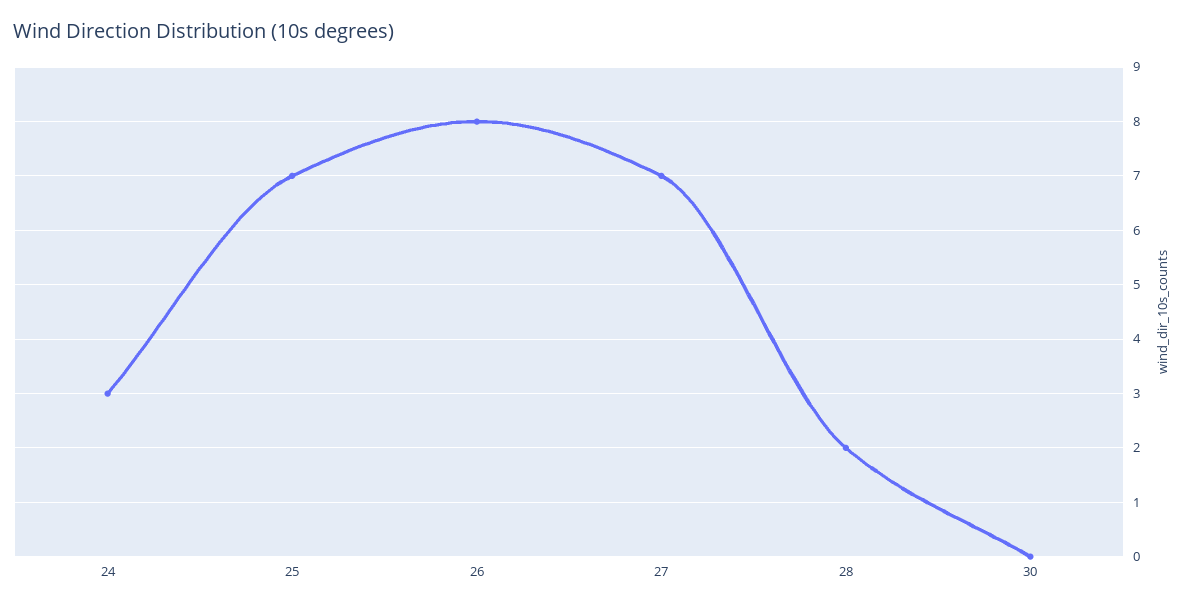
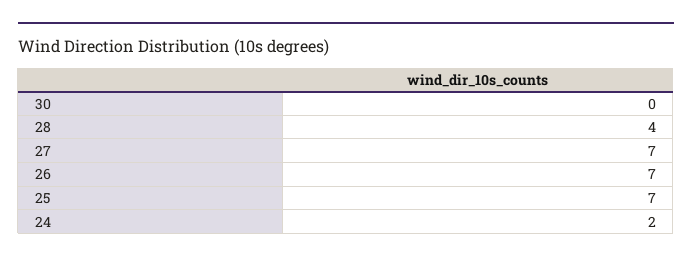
24: 3 -> 2
26: 8 -> 7
28: 2 -> 4

